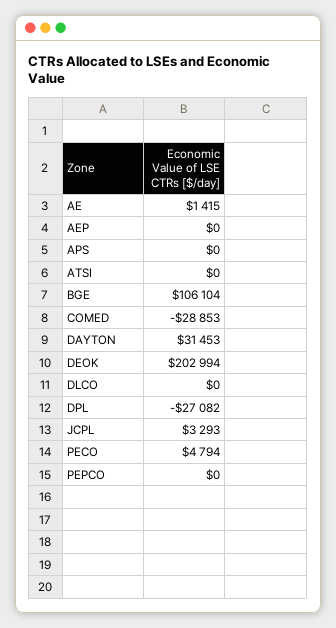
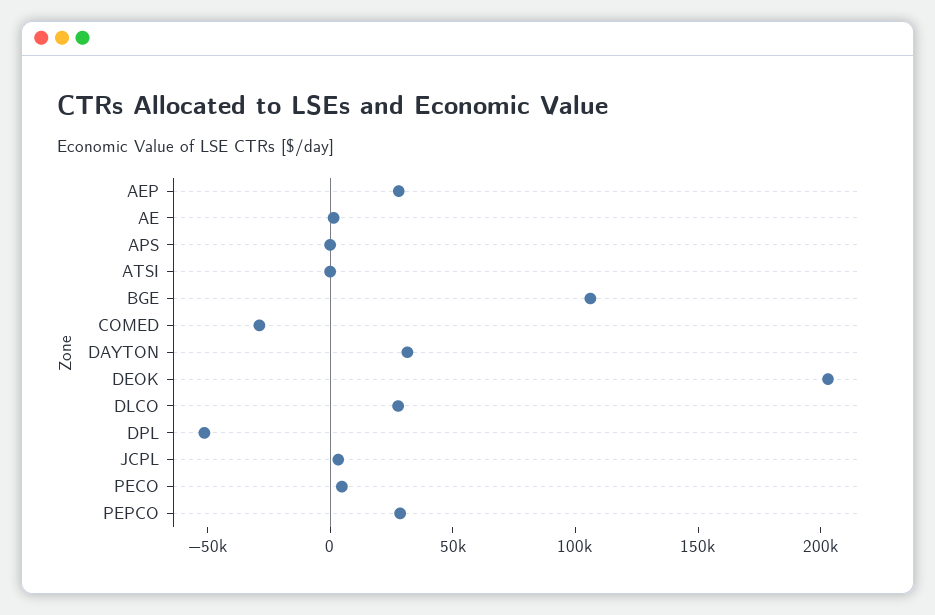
AEP: 0 -> 30000
DLCO: 0 -> 30000
DPL: -27082 -> -50000
PEPCO: 0 -> 30000

